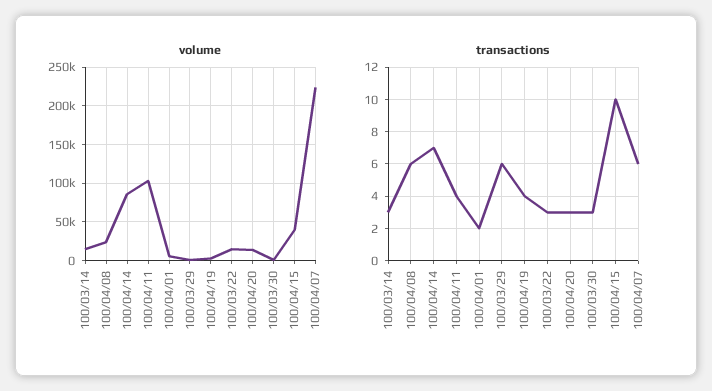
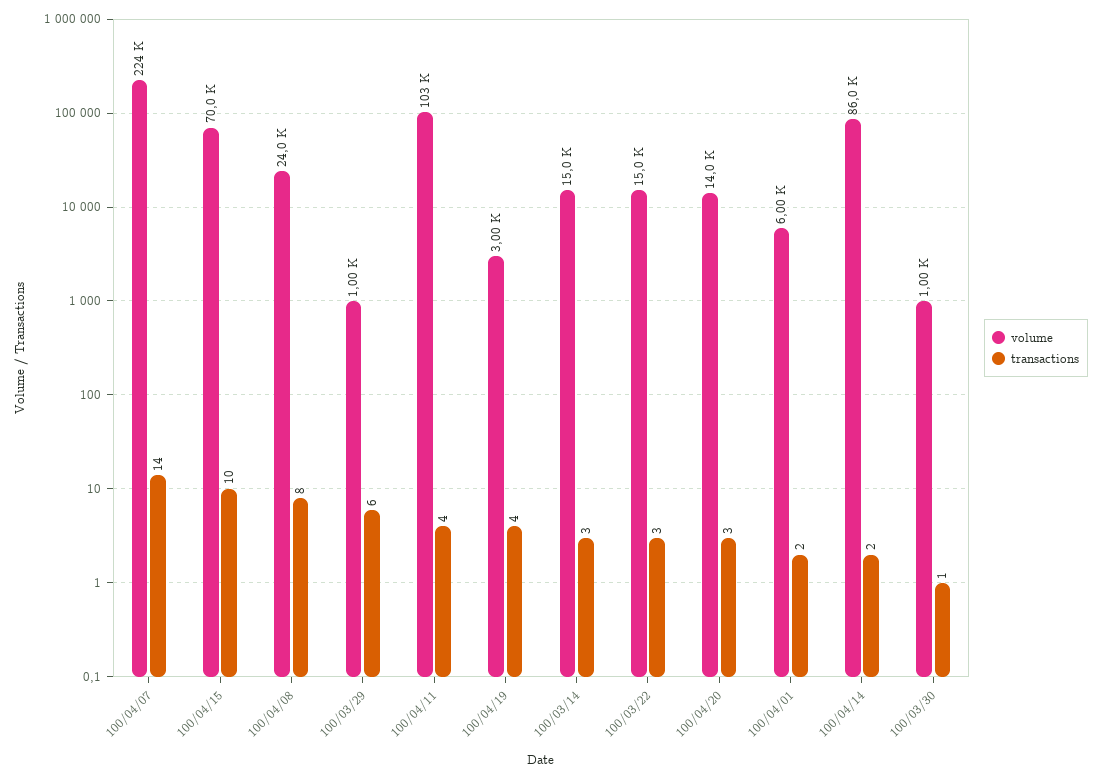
volume, 100/04/15: 40000 -> 70000
transactions, 100/04/08: 6 -> 8
transactions, 100/04/14: 7 -> 2
transactions, 100/03/30: 3 -> 1
transactions, 100/04/07: 6 -> 14

